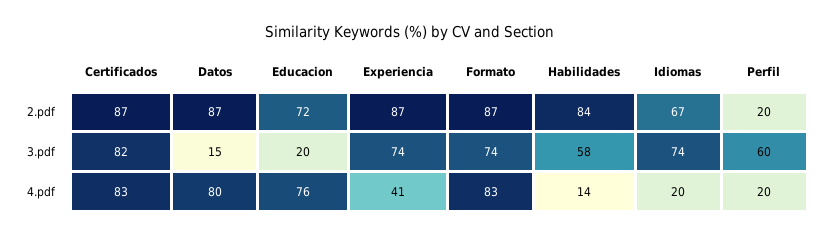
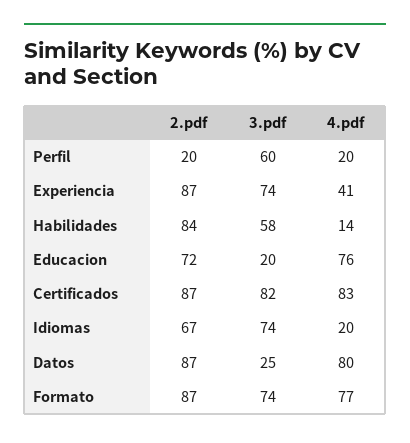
Datos, 3.pdf: 15 -> 25
Formato, 4.pdf: 83 -> 77

